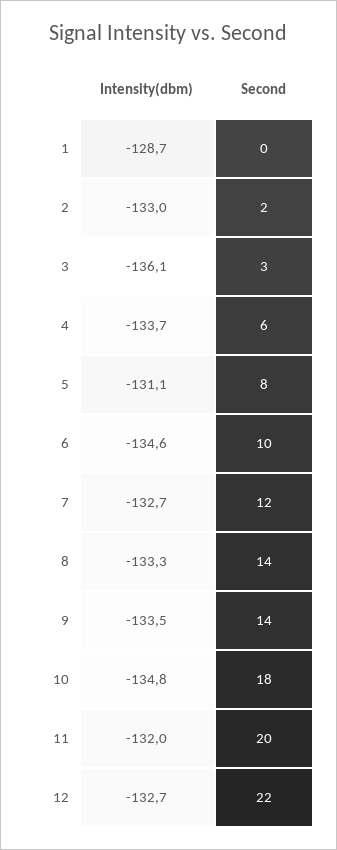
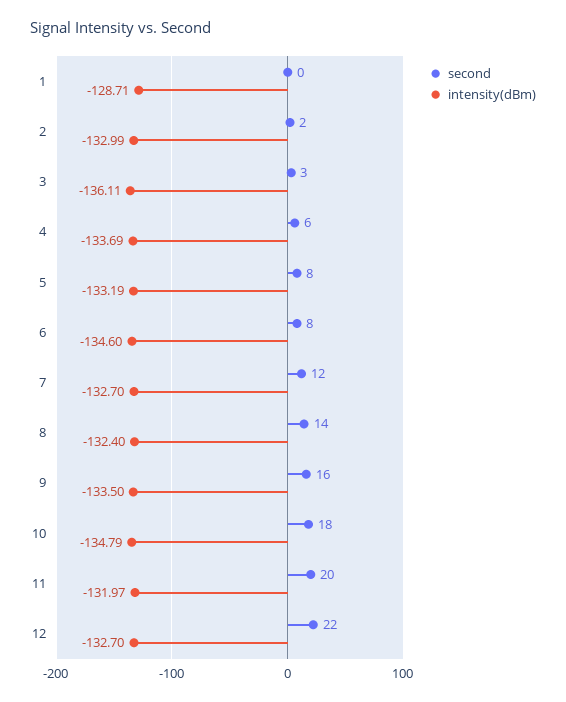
Intensity(dbm), 5: -131.1 -> -133.19
Second, 6: 10 -> 8
Intensity(dbm), 8: -133.3 -> -132.4
Second, 9: 14 -> 16

